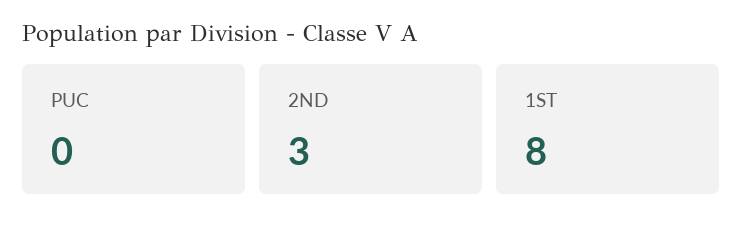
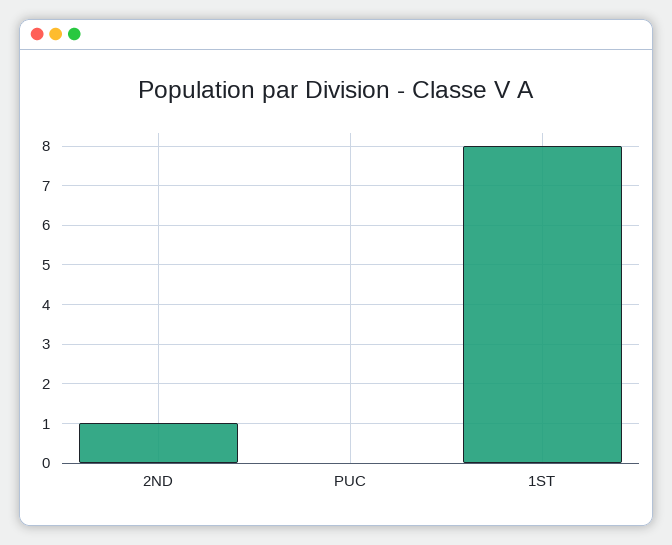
2ND: 3 -> 1

